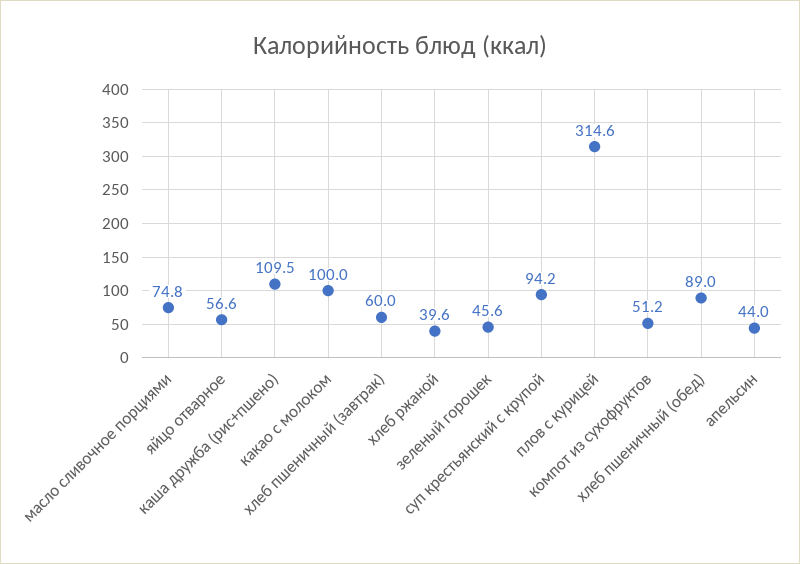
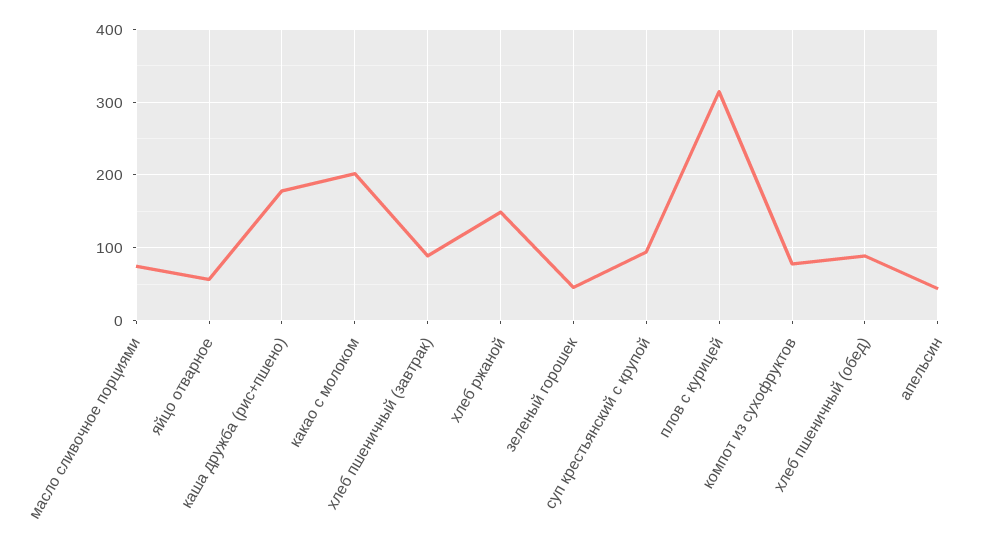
каша дружба (рис+пшено): 109.5 -> 180
какао с молоком: 100 -> 200
хлеб пшеничный (завтрак): 60 -> 90
хлеб ржаной: 39.6 -> 150
компот из сухофруктов: 51.2 -> 80

